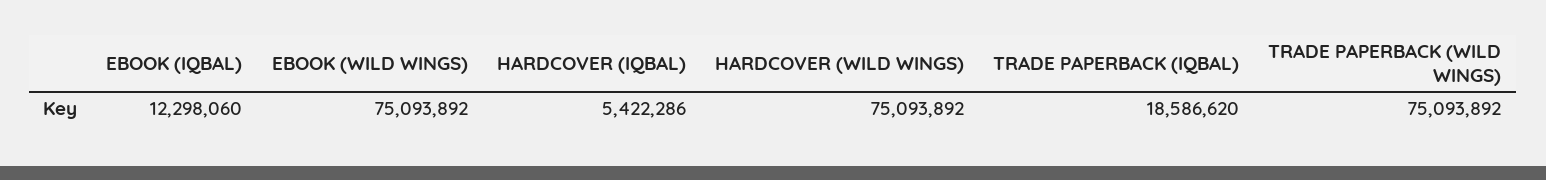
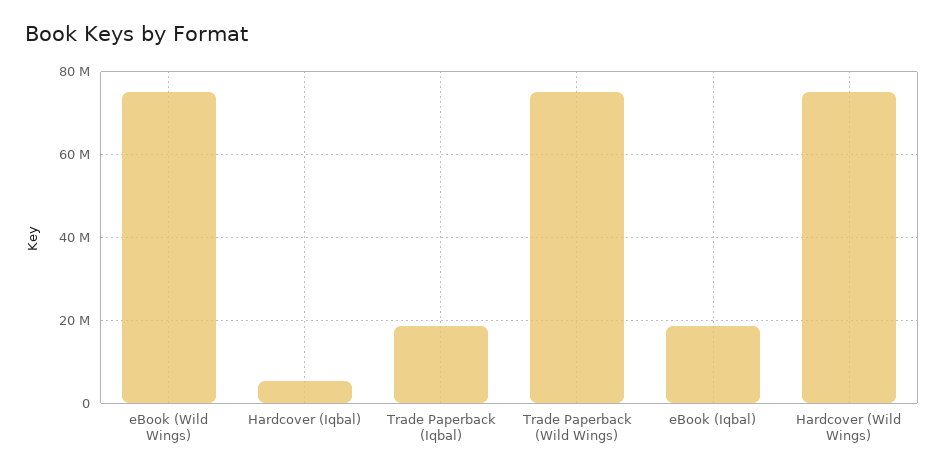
EBOOK (IQBAL): 12298060 -> 18000000

